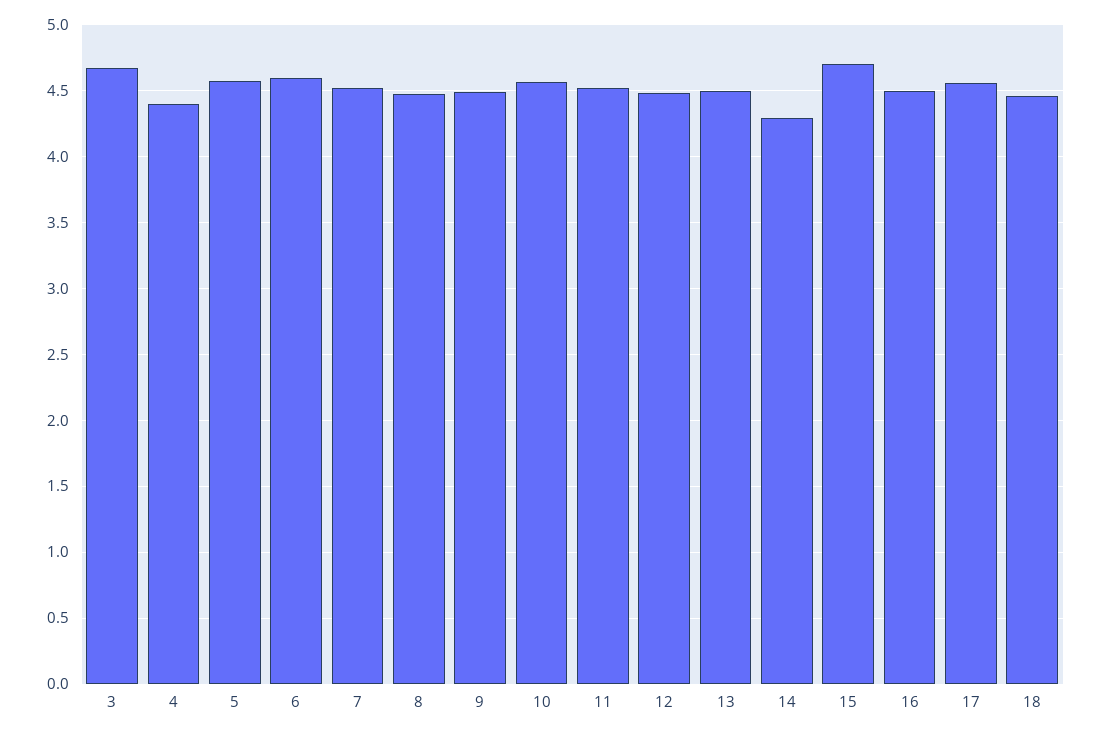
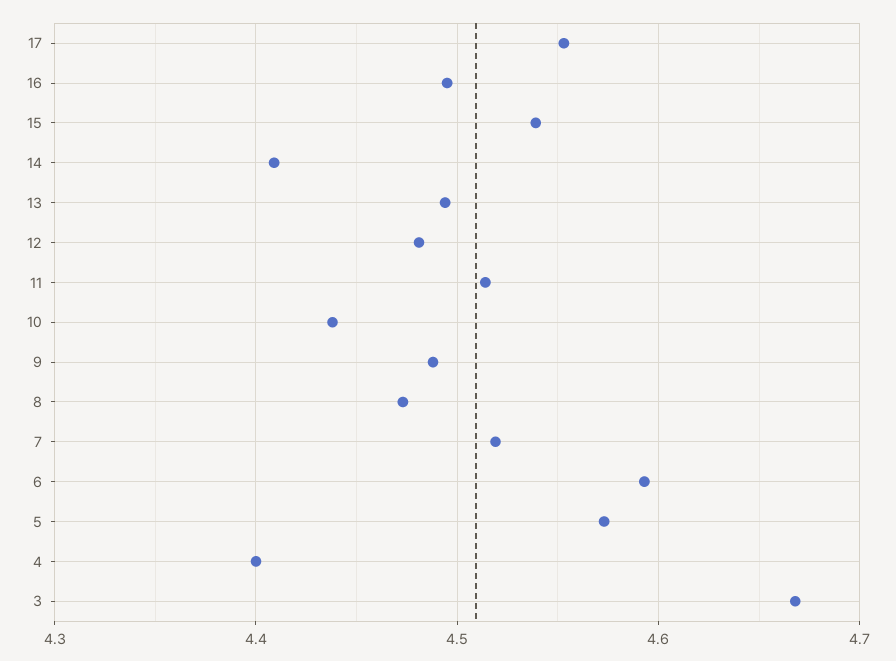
10: 4.55 -> 4.44
14: 4.3 -> 4.41
15: 4.7 -> 4.54
18: 4.45 -> none

